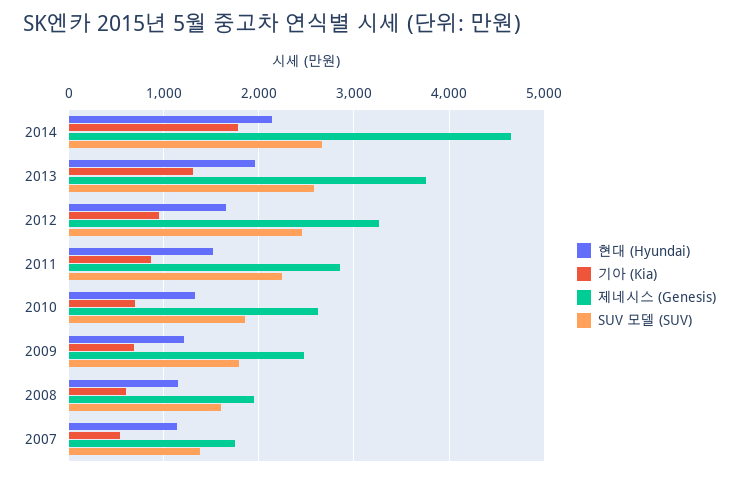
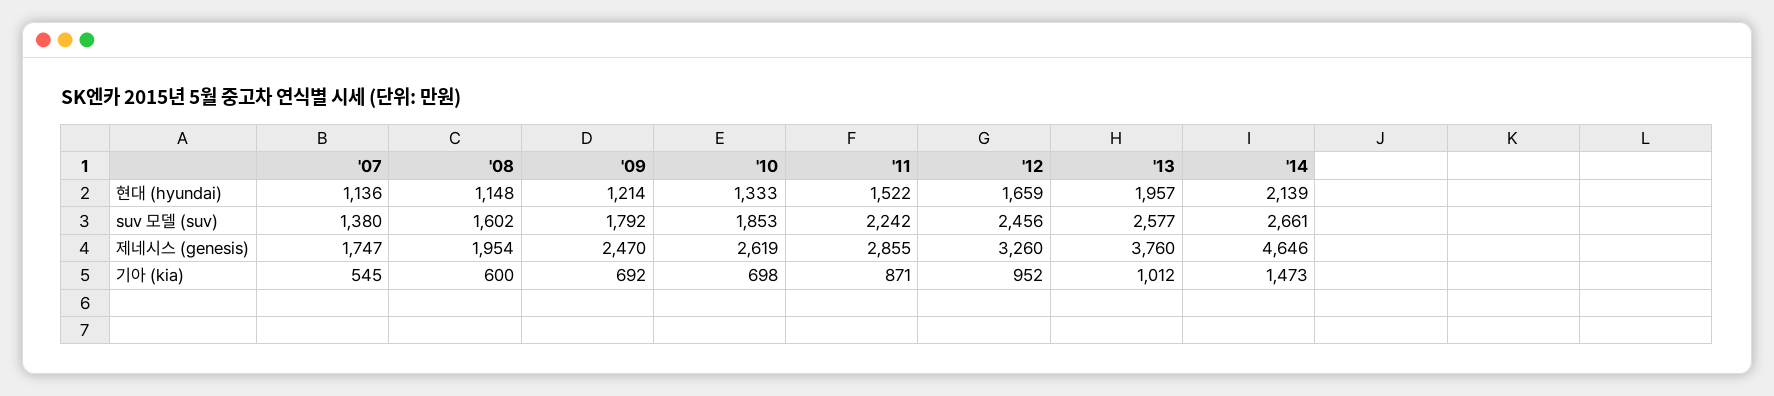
기아 (Kia), 2014: 1800 -> 1473
기아 (Kia), 2013: 1300 -> 1012

